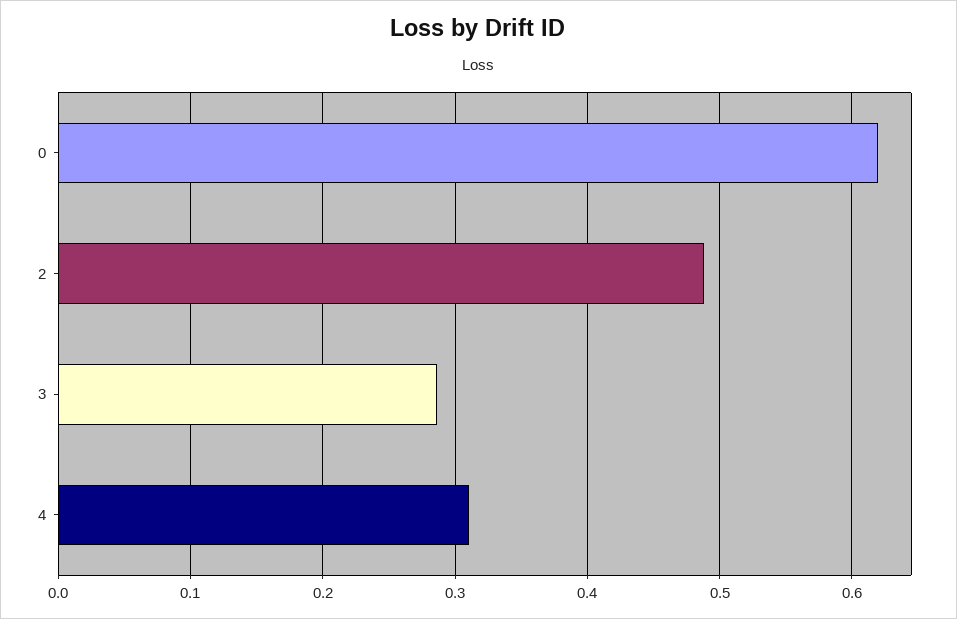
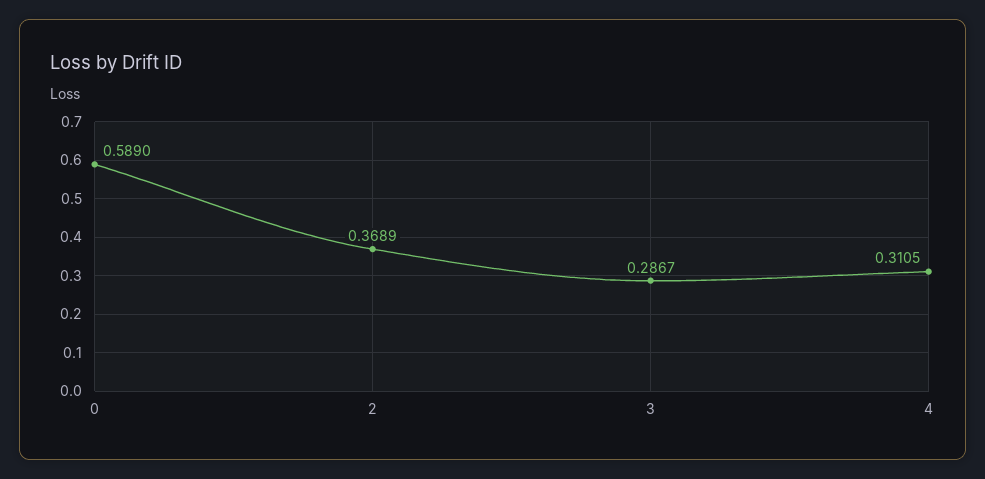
0: 0.62 -> 0.589
2: 0.49 -> 0.3689

